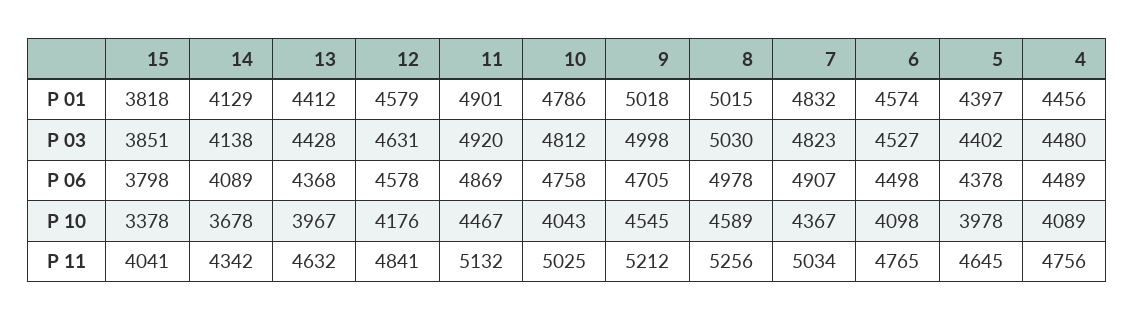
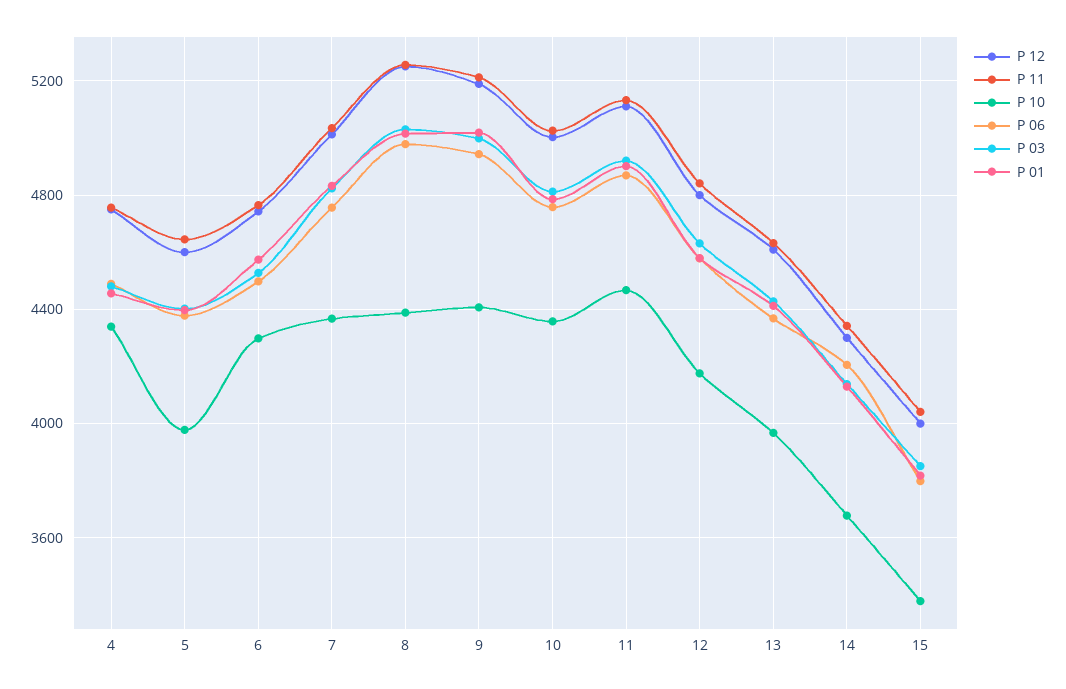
P 06, 14: 4089 -> 4200
P 06, 9: 4705 -> 4950
P 06, 7: 4907 -> 4750
P 10, 10: 4043 -> 4350
P 10, 9: 4545 -> 4400
P 10, 8: 4589 -> 4400
P 10, 6: 4098 -> 4300
P 10, 4: 4089 -> 4350
P 12, 4: none -> 4750
P 12, 5: none -> 4600
P 12, 6: none -> 4750
P 12, 7: none -> 5000
P 12, 8: none -> 5250
P 12, 9: none -> 5200
P 12, 10: none -> 5000
P 12, 11: none -> 5100
P 12, 12: none -> 4800
P 12, 13: none -> 4600
P 12, 14: none -> 4300
P 12, 15: none -> 4000

